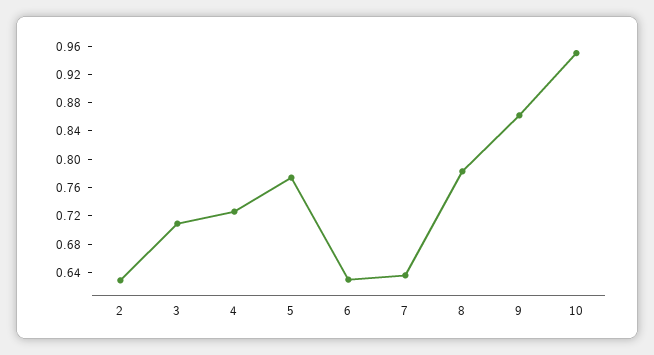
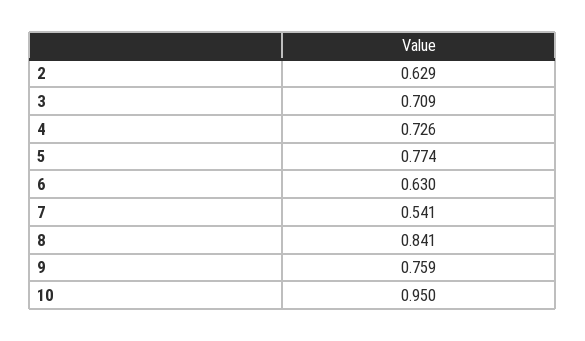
7: 0.64 -> 0.541
8: 0.78 -> 0.841
9: 0.86 -> 0.759

